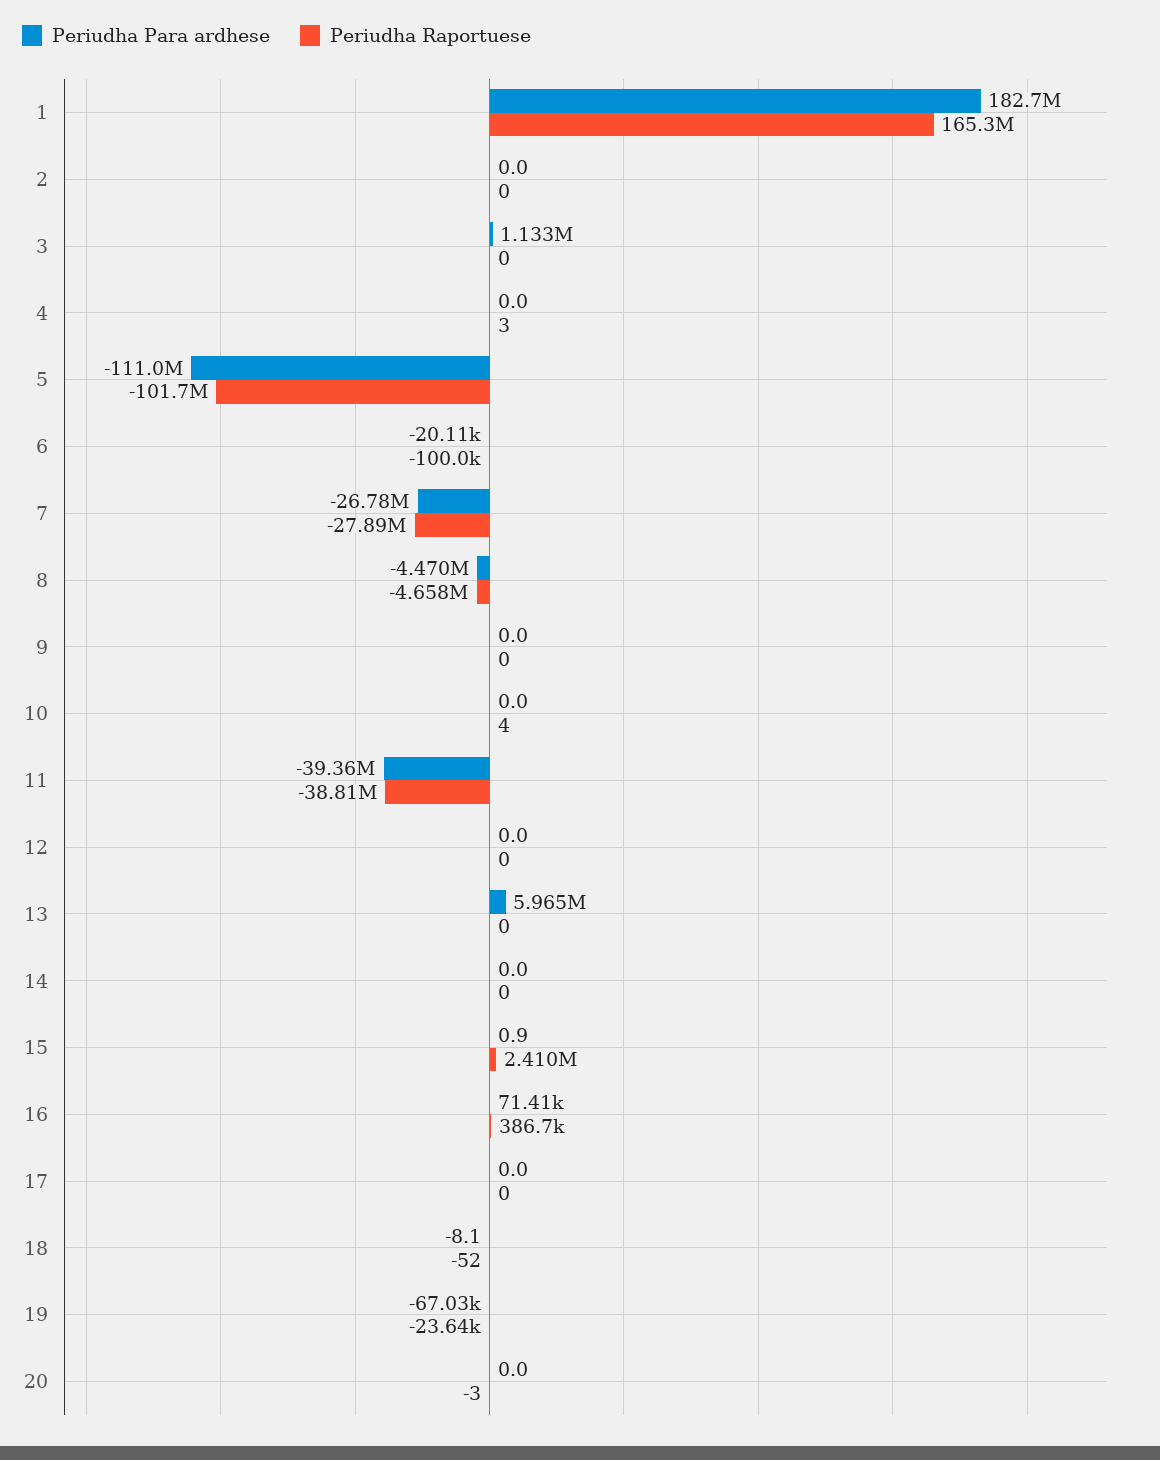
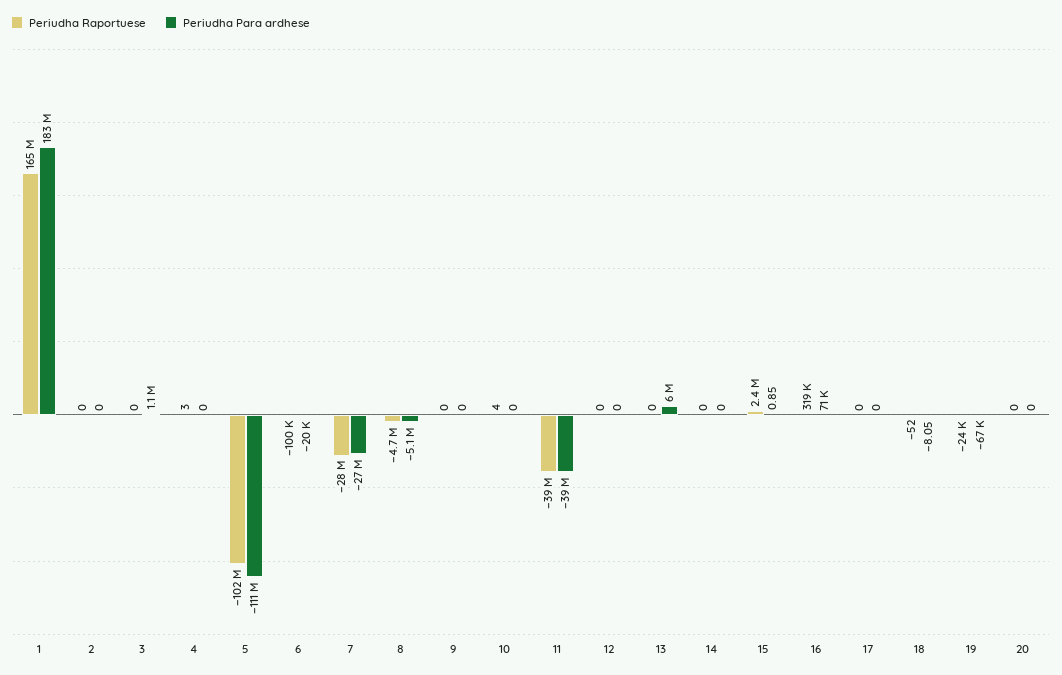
Periudha Para ardhese, 8: -4470000 -> -5100000
Periudha Raportuese, 16: 386700 -> 319000
Periudha Raportuese, 20: -3 -> 0

